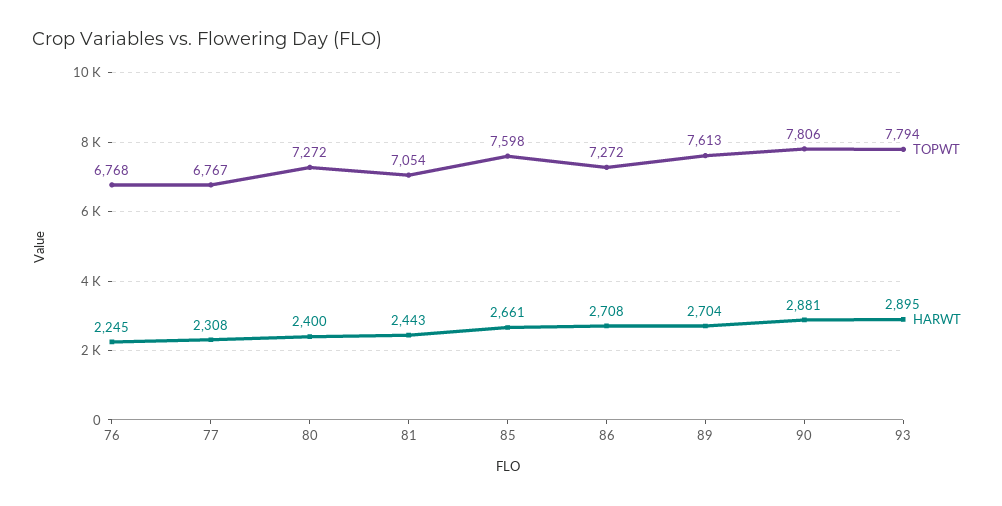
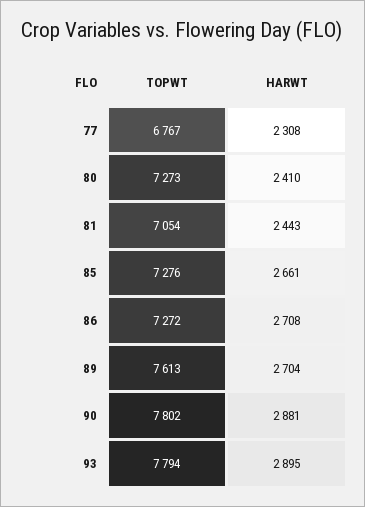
TOPWT, 76: 6768 -> none
HARWT, 76: 2245 -> none
TOPWT, 80: 7272 -> 7273
HARWT, 80: 2400 -> 2410
TOPWT, 85: 7598 -> 7276
TOPWT, 90: 7806 -> 7802

